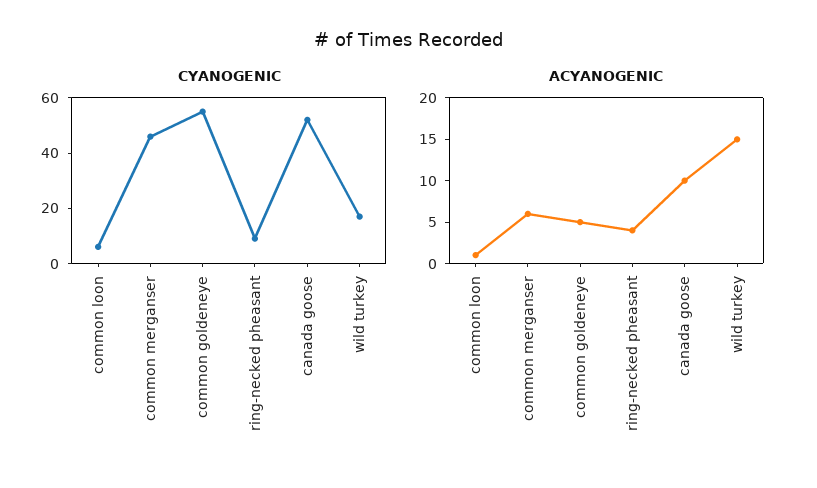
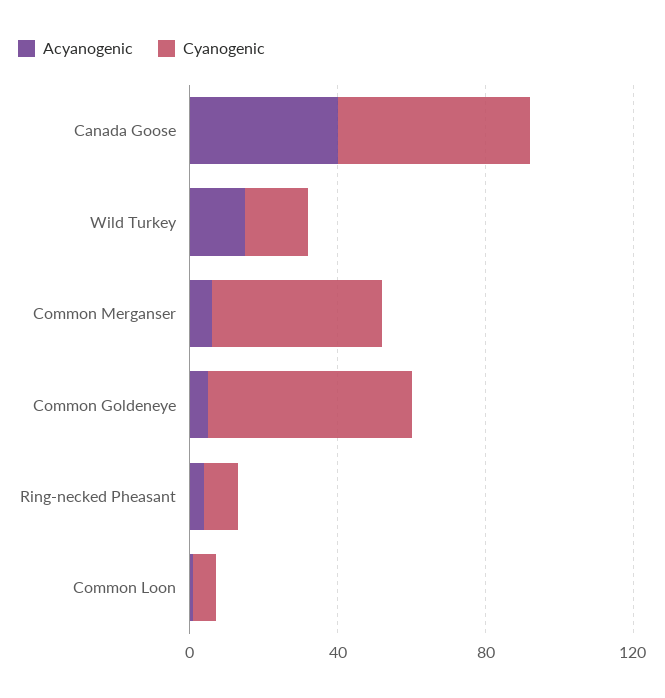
ACYANOGENIC, canada goose: 10 -> 40

